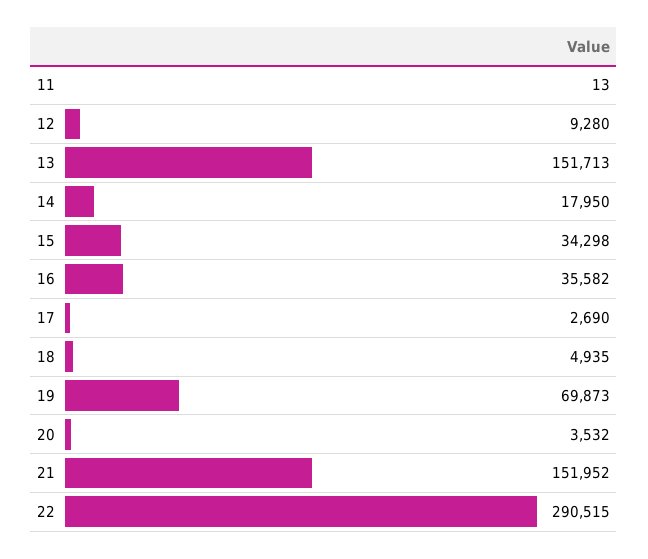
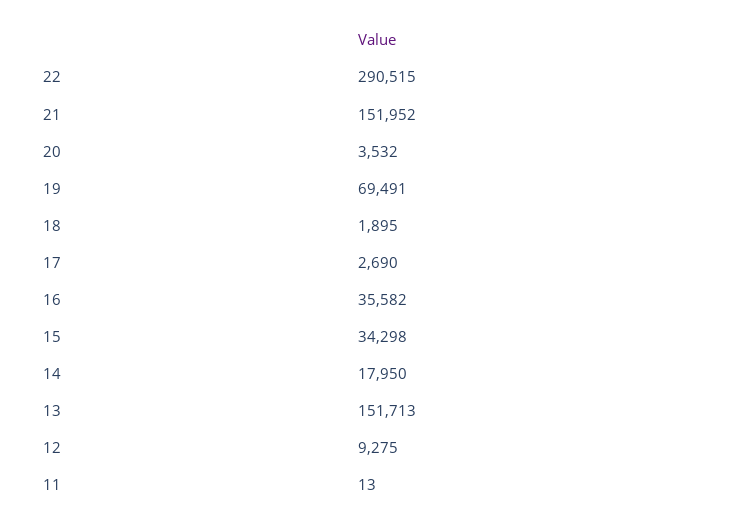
12: 9280 -> 9275
18: 4935 -> 1895
19: 69873 -> 69491

